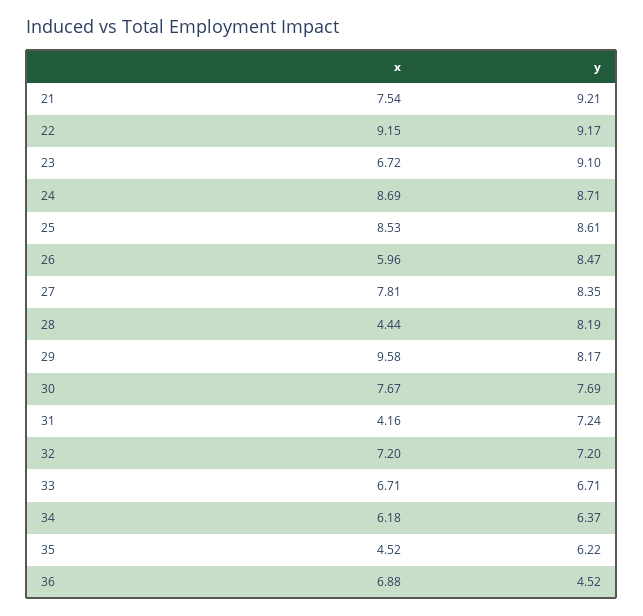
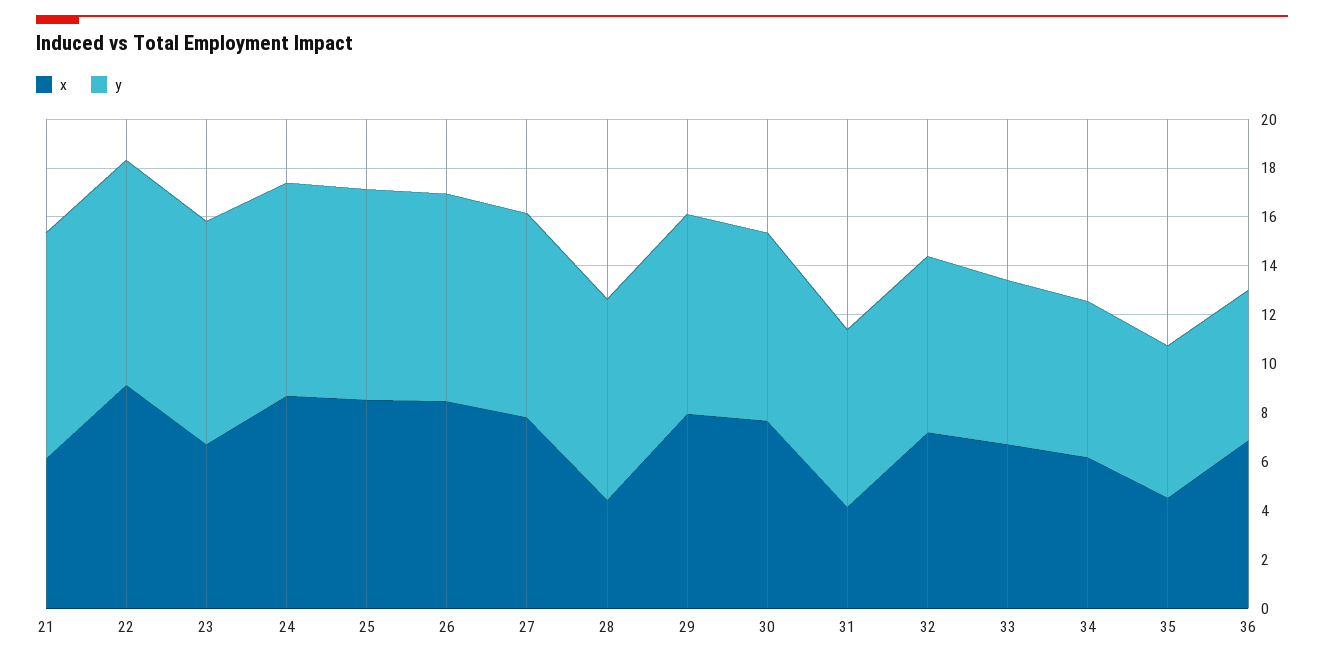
x, 21: 7.54 -> 6
x, 26: 5.96 -> 8.5
x, 29: 9.58 -> 8
y, 36: 4.52 -> 6

